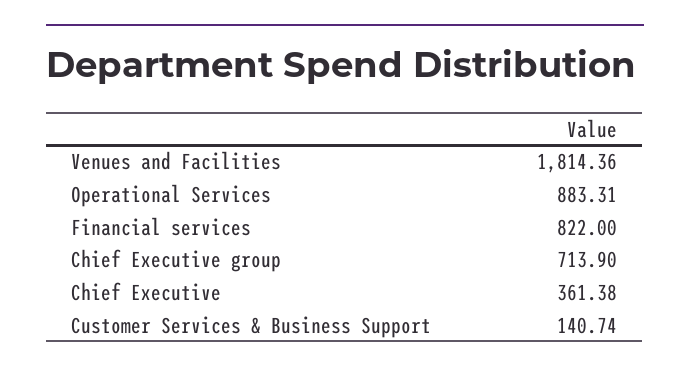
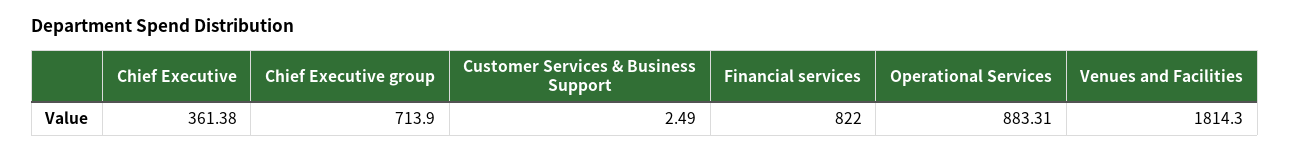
Venues and Facilities: 1814.36 -> 1814.3
Customer Services & Business Support: 140.74 -> 2.49

